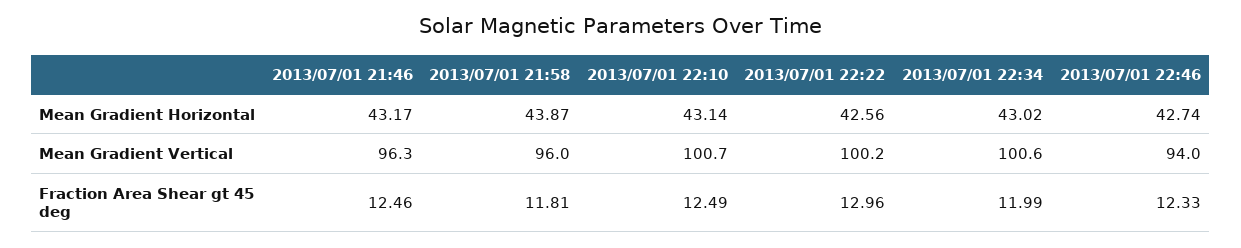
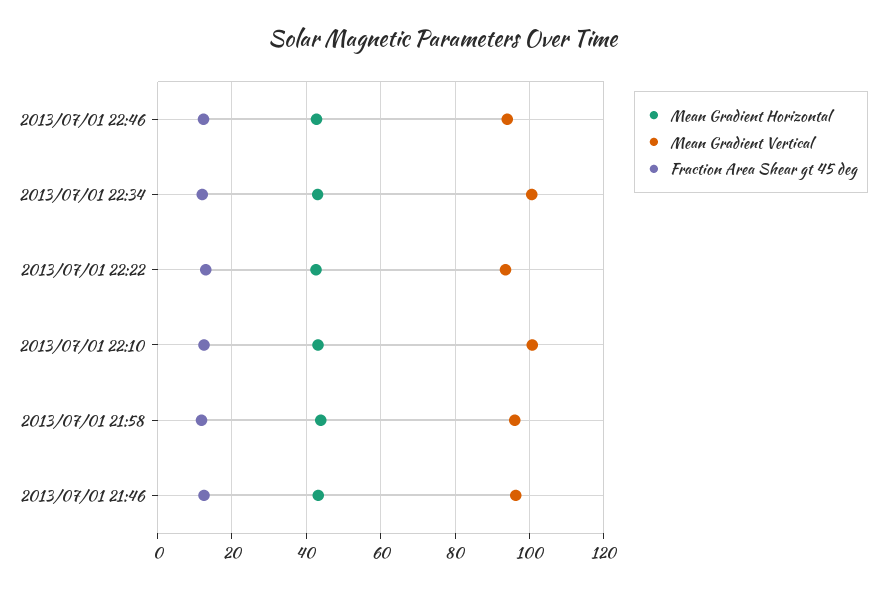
Mean Gradient Vertical, 2013/07/01 22:22: 100.2 -> 94

